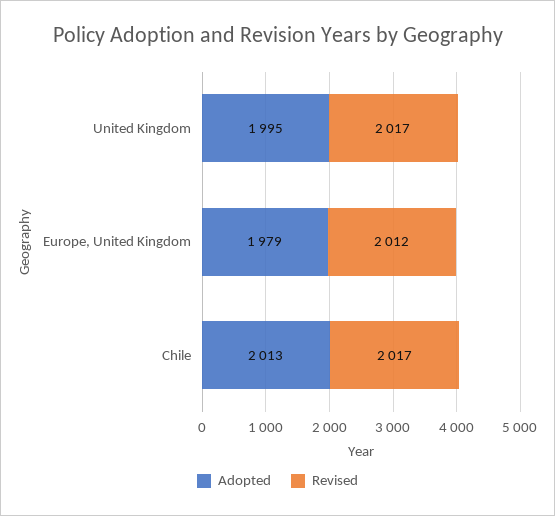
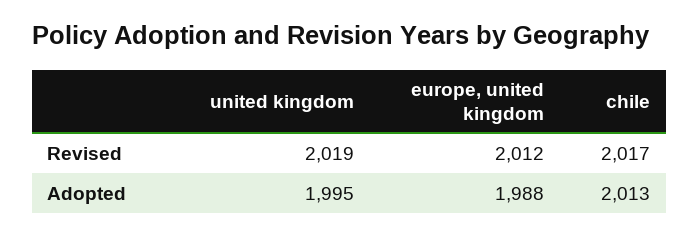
Revised, United Kingdom: 2017 -> 2019
Adopted, Europe, United Kingdom: 1979 -> 1988

